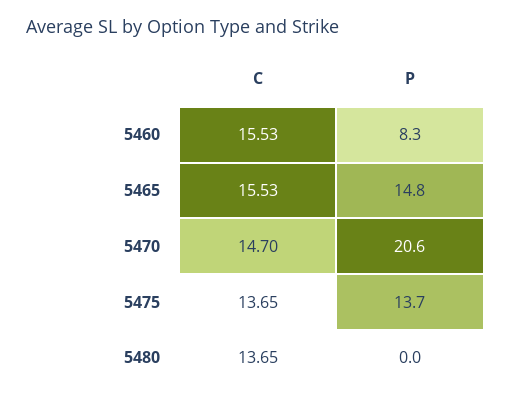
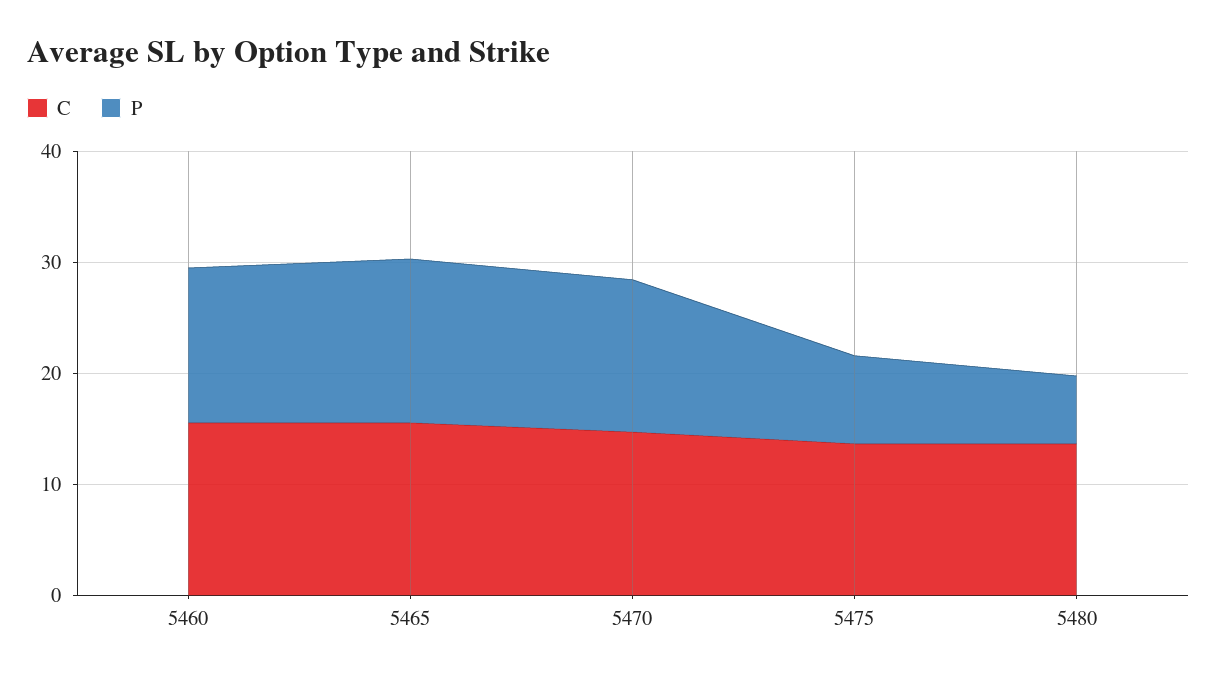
P, 5460: 8.3 -> 14
P, 5470: 20.6 -> 14
P, 5475: 13.7 -> 8
P, 5480: 0 -> 6

